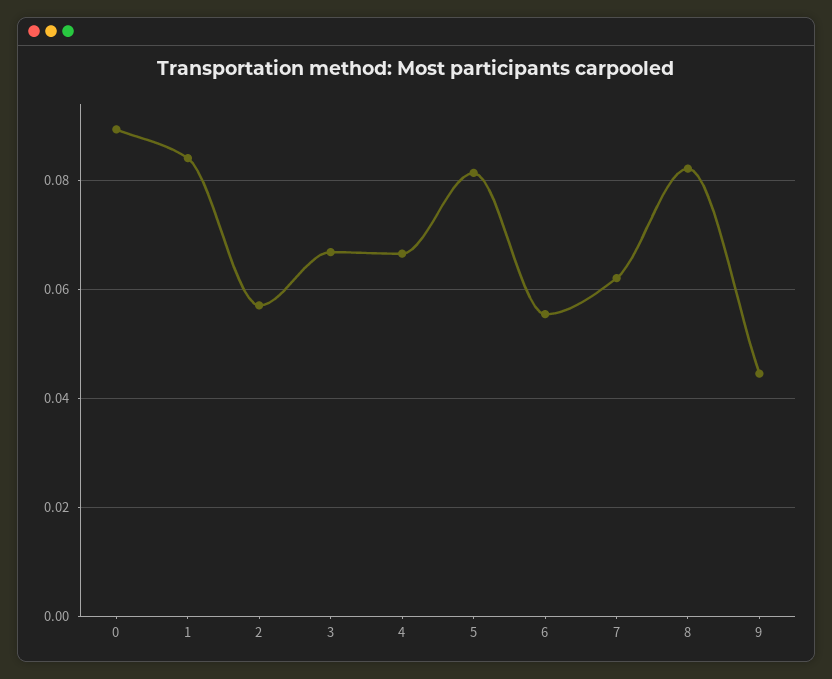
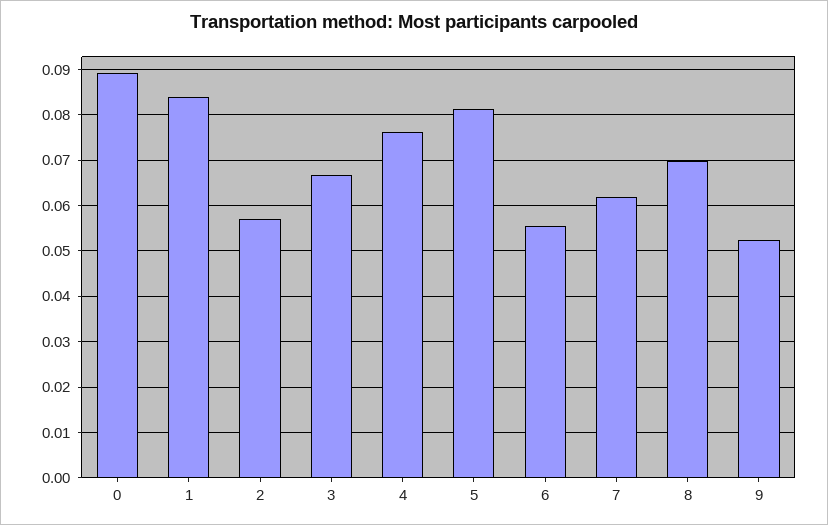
4: 0.066 -> 0.076
8: 0.082 -> 0.07
9: 0.044 -> 0.052

